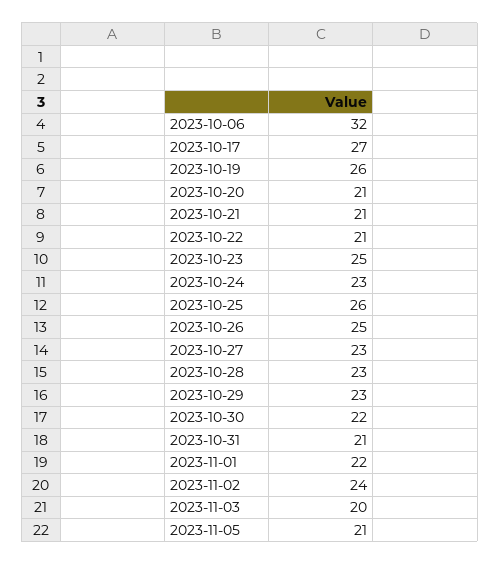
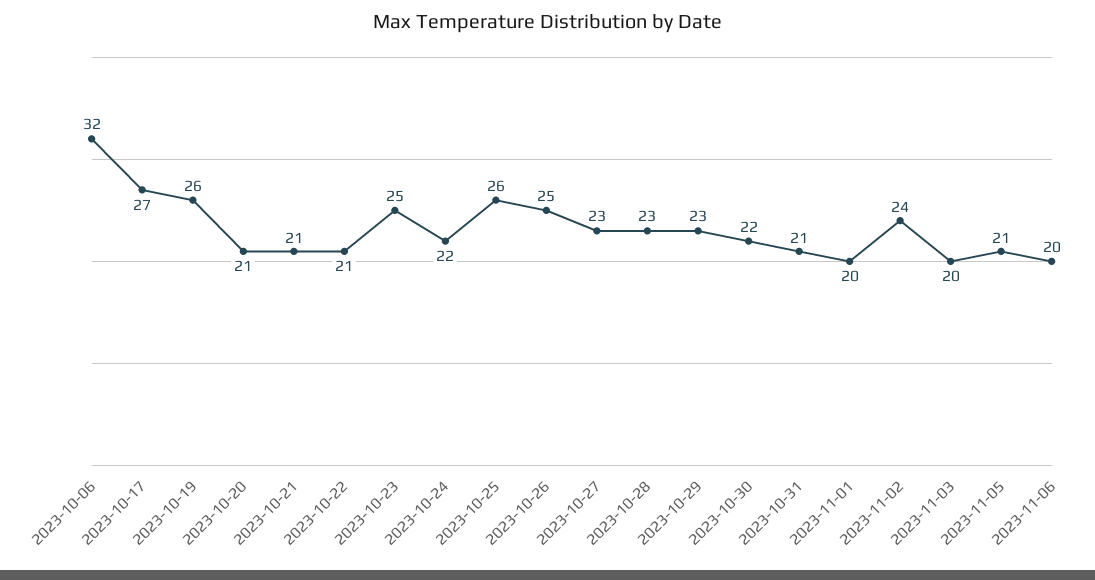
2023-10-24: 23 -> 22
2023-11-01: 22 -> 20
2023-11-06: none -> 20

